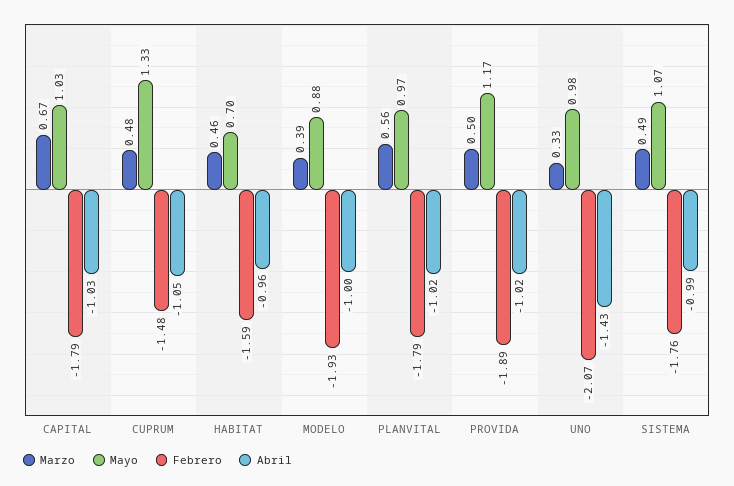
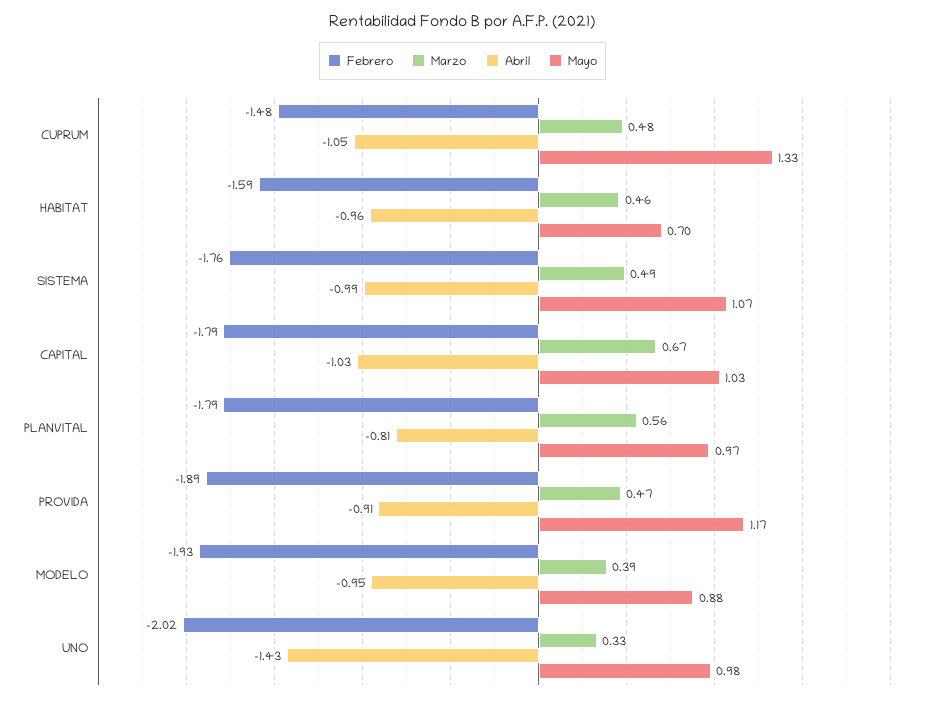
Abril, MODELO: -1 -> -0.95
Abril, PLANVITAL: -1.02 -> -0.81
Marzo, PROVIDA: 0.5 -> 0.47
Abril, PROVIDA: -1.02 -> -0.91
Febrero, UNO: -2.07 -> -2.02

